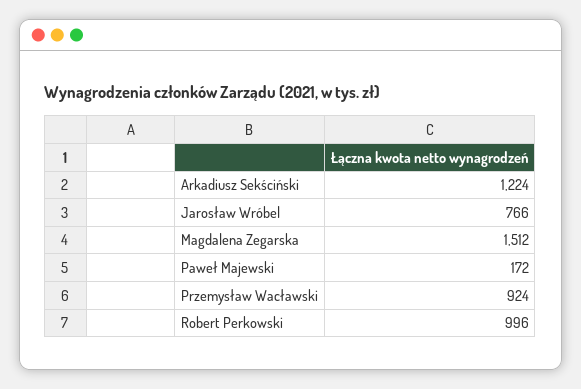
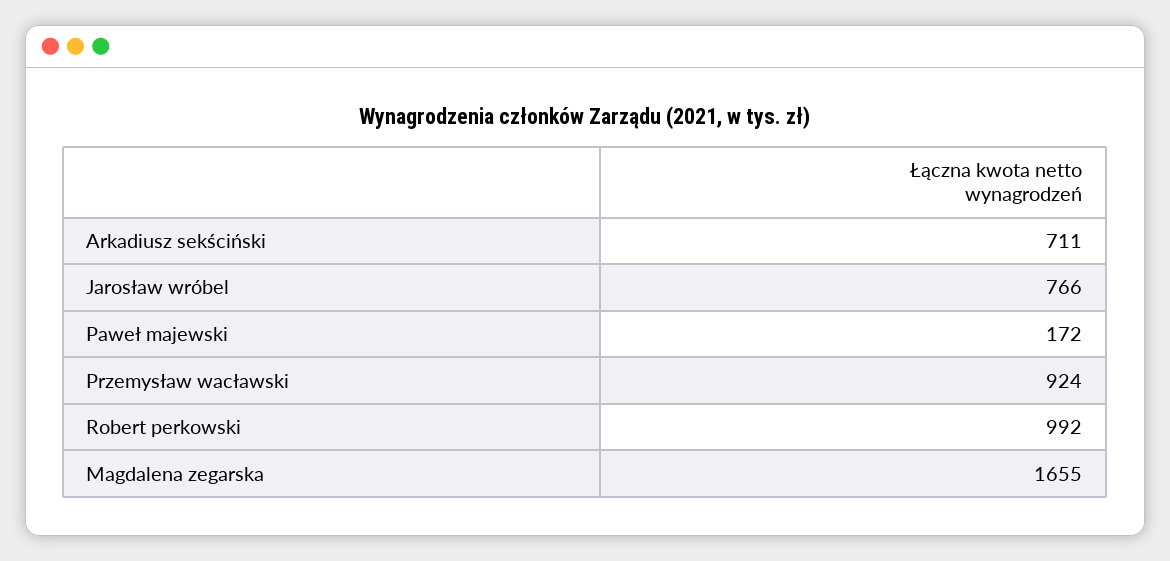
Arkadiusz Sekściński: 1224 -> 711
Magdalena Zegarska: 1512 -> 1655
Robert Perkowski: 996 -> 992

